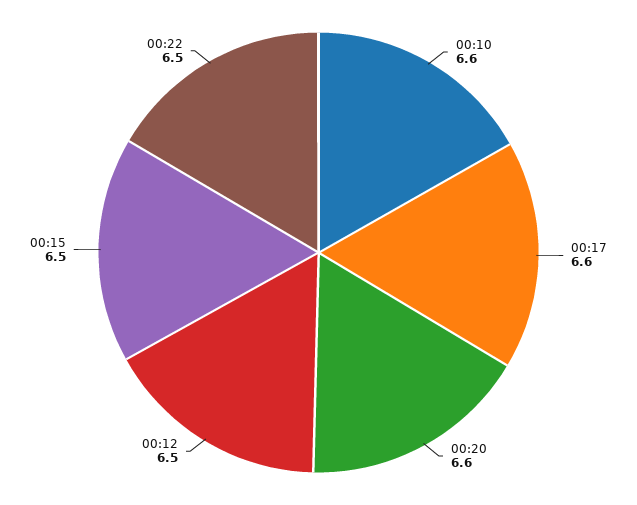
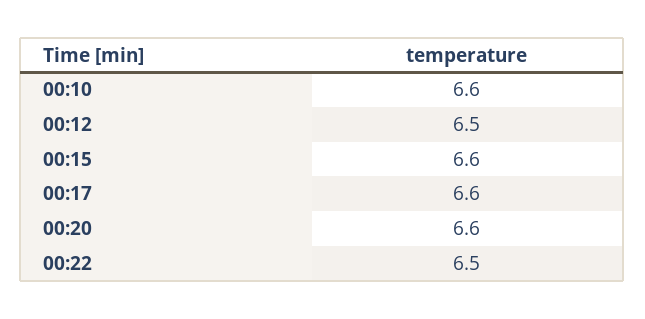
00:15: 6.5 -> 6.6

